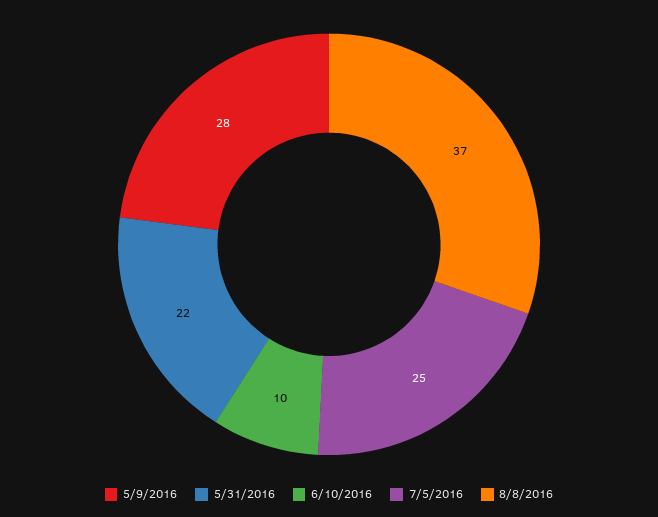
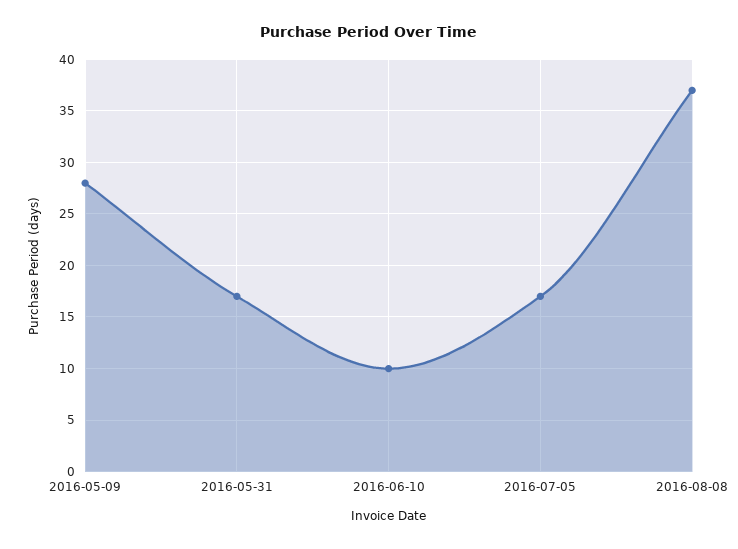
5/31/2016: 22 -> 17
7/5/2016: 25 -> 17

